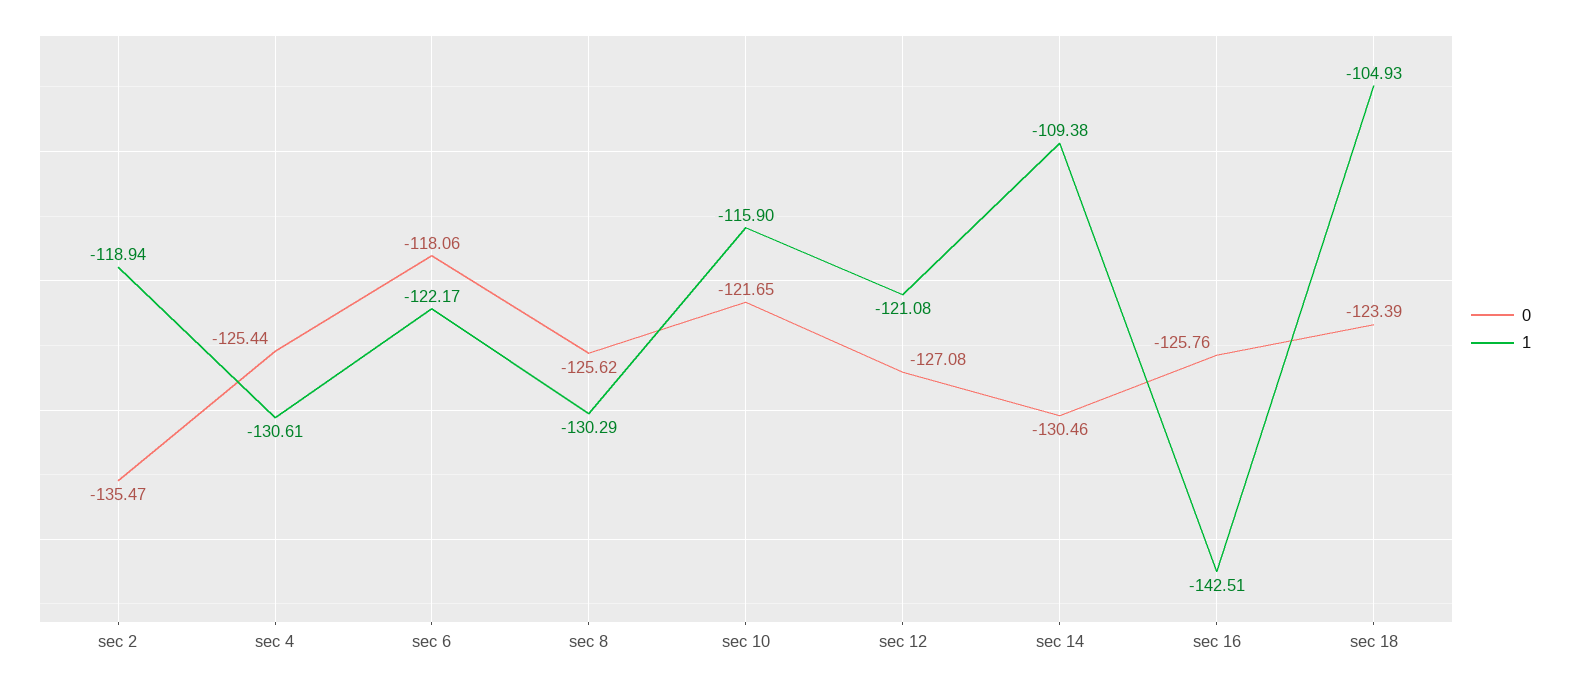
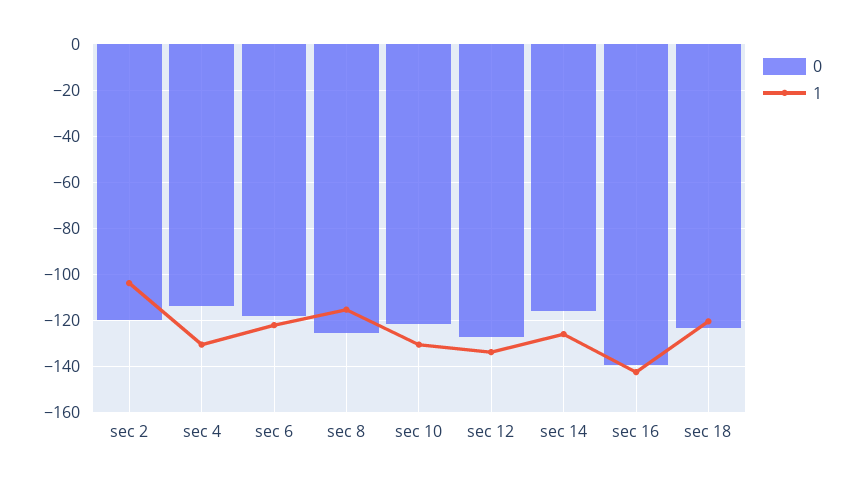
0, sec 2: -135.47 -> -120
1, sec 2: -118.94 -> -105
0, sec 4: -125.44 -> -115
1, sec 8: -130.29 -> -115
1, sec 10: -115.9 -> -130
1, sec 12: -121.08 -> -135
0, sec 14: -130.46 -> -115
1, sec 14: -109.38 -> -125
0, sec 16: -125.76 -> -140
1, sec 18: -104.93 -> -120

